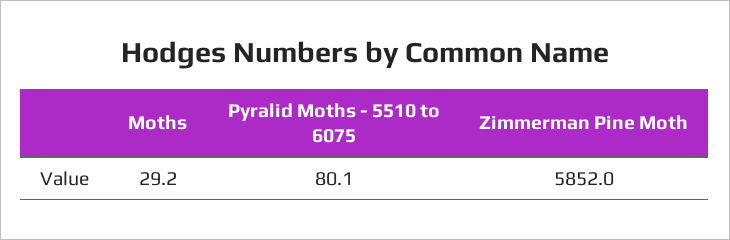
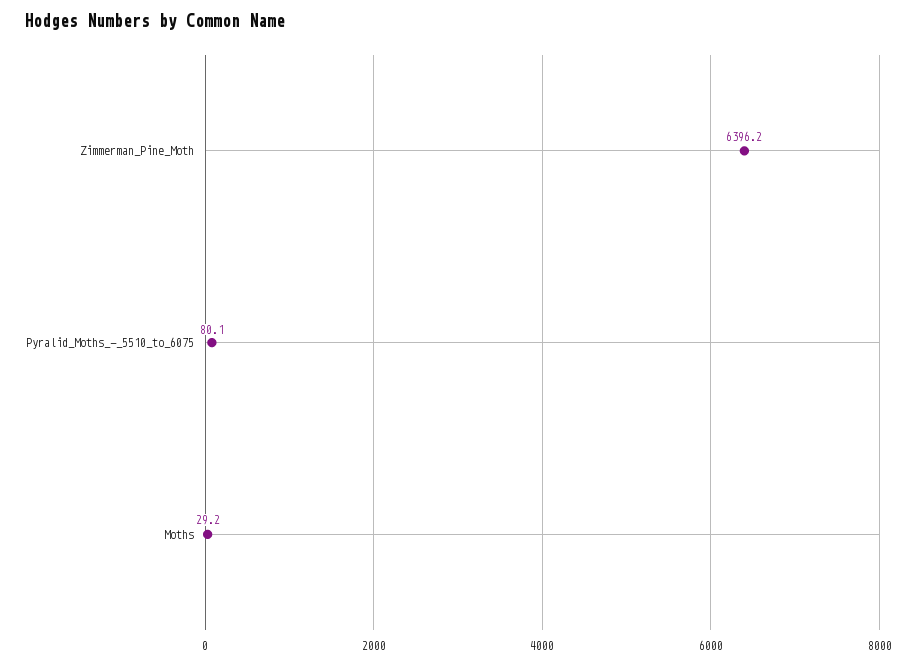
Zimmerman Pine Moth: 5852 -> 6396.2

